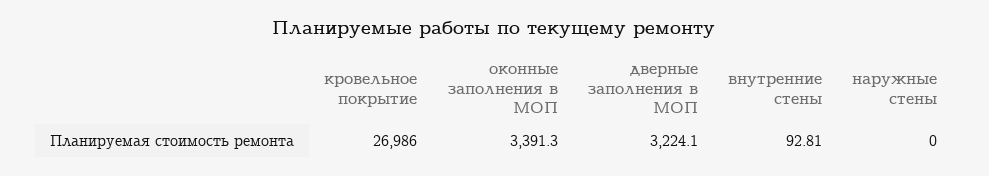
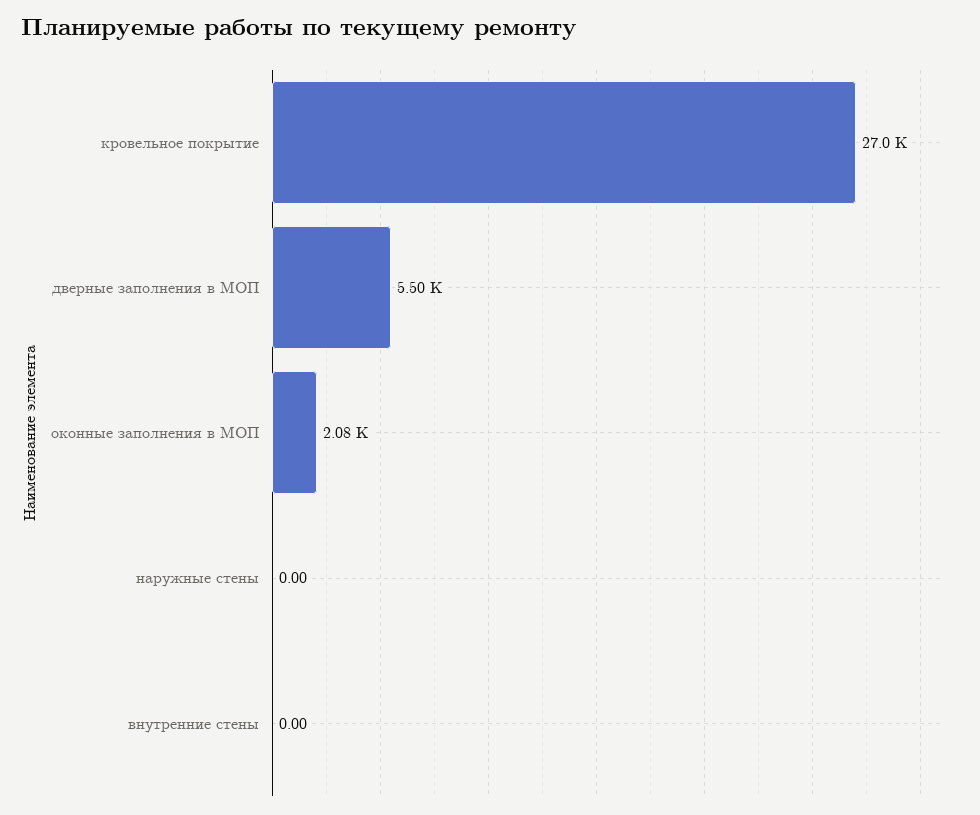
оконные заполнения в МОП: 3391.3 -> 2080
дверные заполнения в МОП: 3224.1 -> 5500
внутренние стены: 92.81 -> 0

